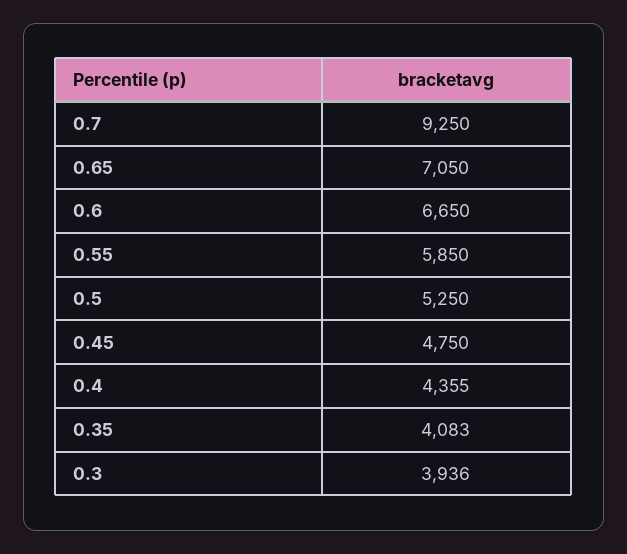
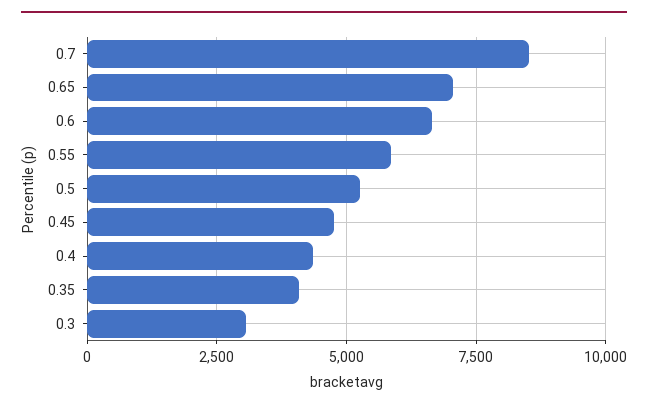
0.7: 9250 -> 8500
0.3: 3936 -> 3000

